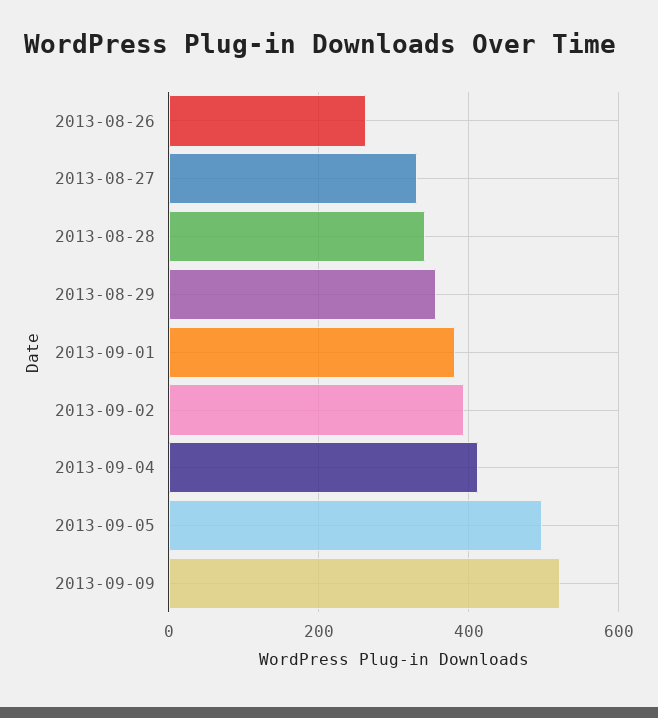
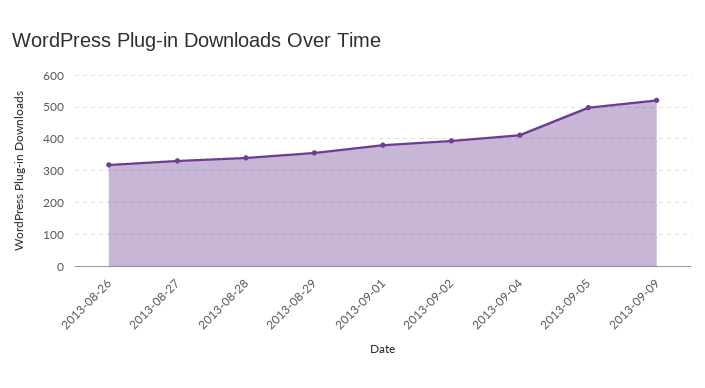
2013-08-26: 260 -> 320

